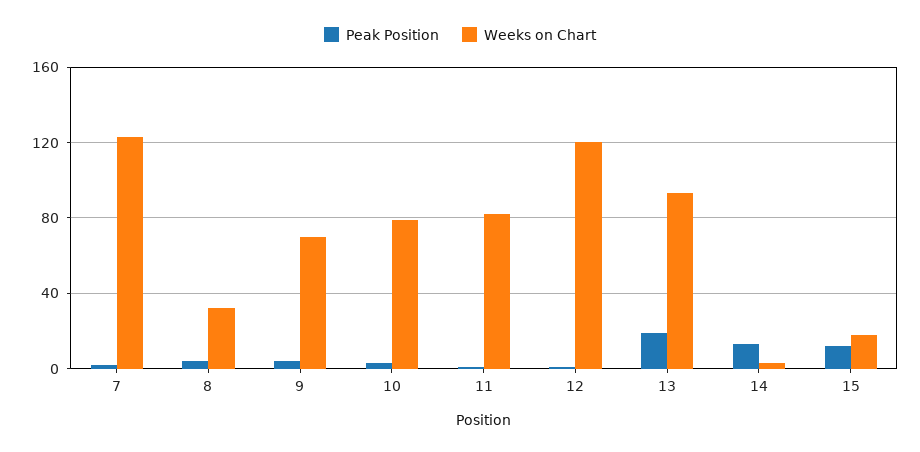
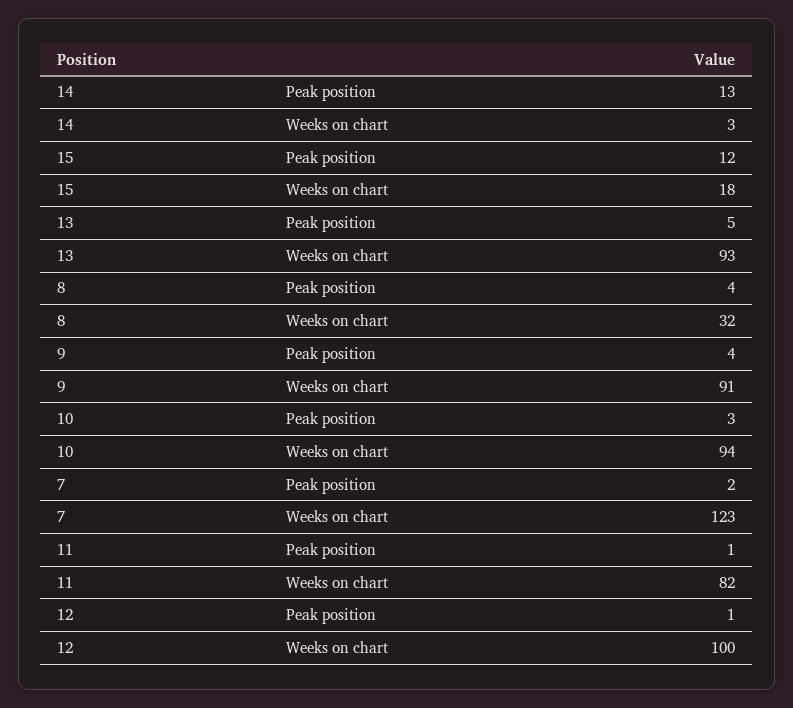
Weeks on Chart, 9: 70 -> 91
Weeks on Chart, 10: 80 -> 94
Weeks on Chart, 12: 120 -> 100
Peak Position, 13: 20 -> 5

